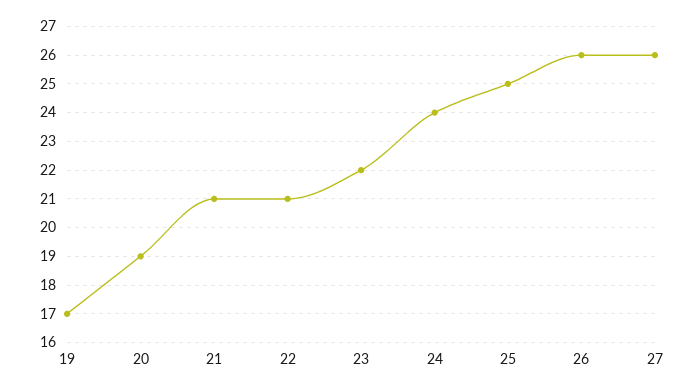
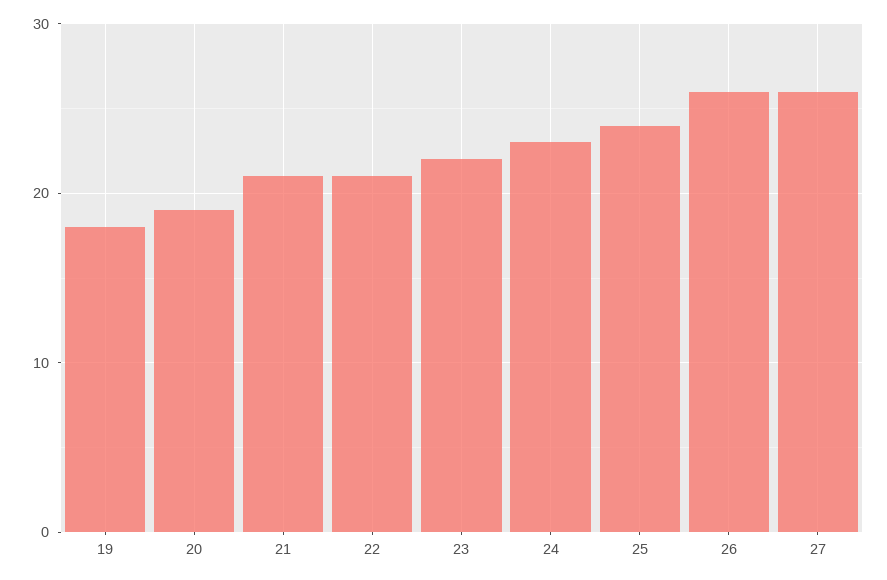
19: 17 -> 18
24: 24 -> 23
25: 25 -> 24

